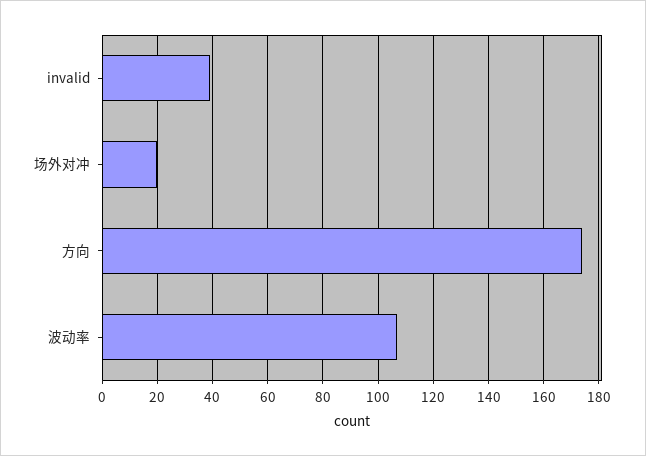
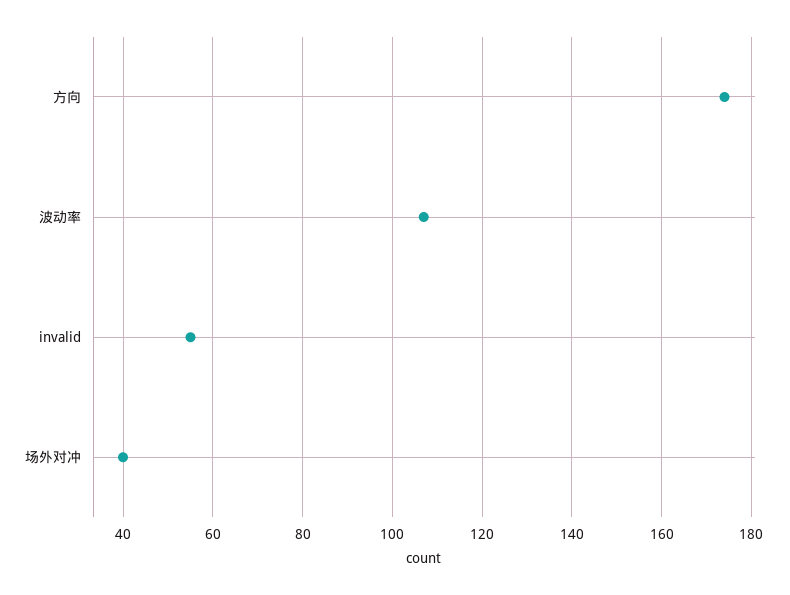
invalid: 40 -> 55
场外对冲: 20 -> 40

